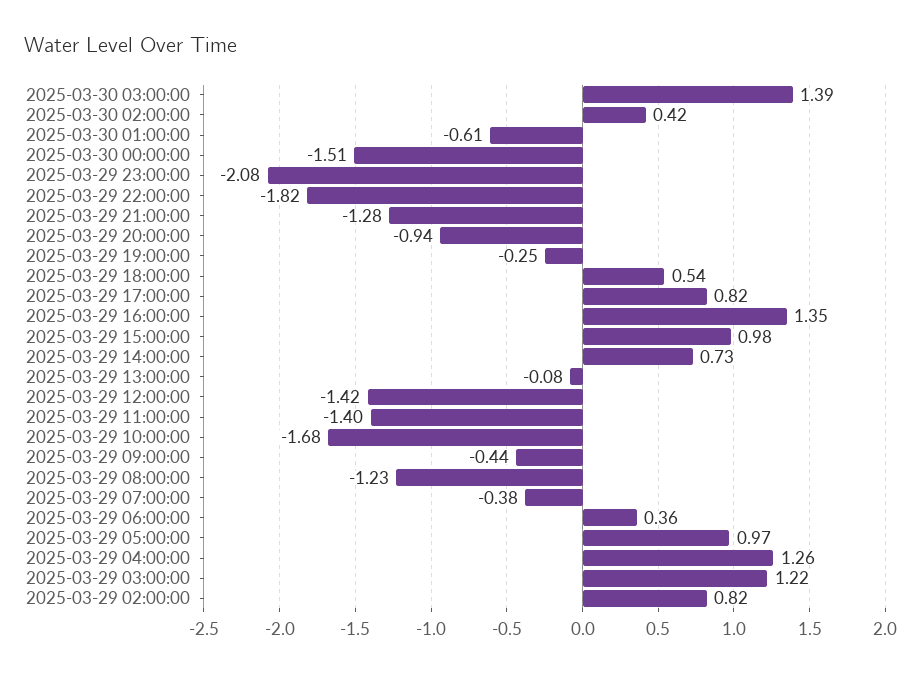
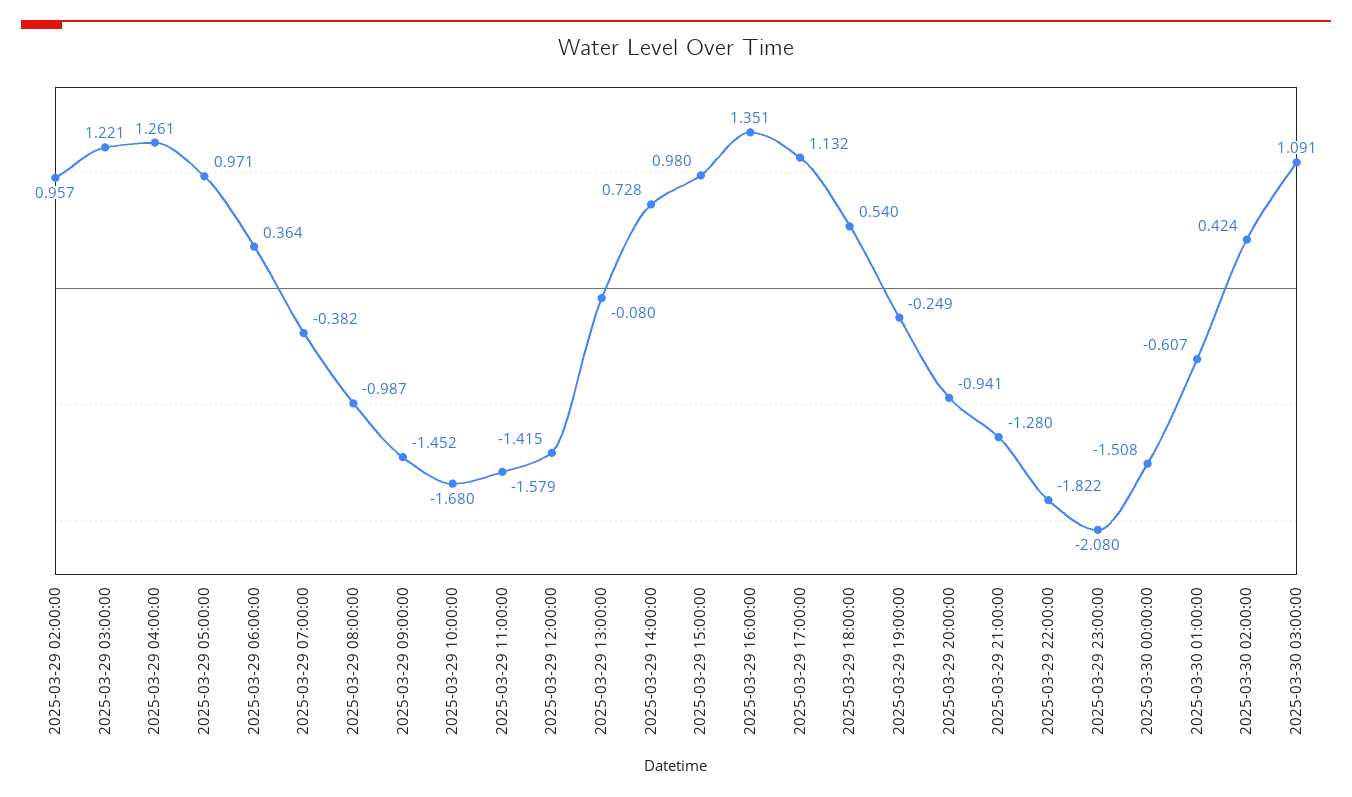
2025-03-30 03:00:00: 1.39 -> 1.091
2025-03-29 17:00:00: 0.82 -> 1.132
2025-03-29 11:00:00: -1.4 -> -1.579
2025-03-29 09:00:00: -0.44 -> -1.452
2025-03-29 08:00:00: -1.23 -> -0.987
2025-03-29 02:00:00: 0.82 -> 0.957

